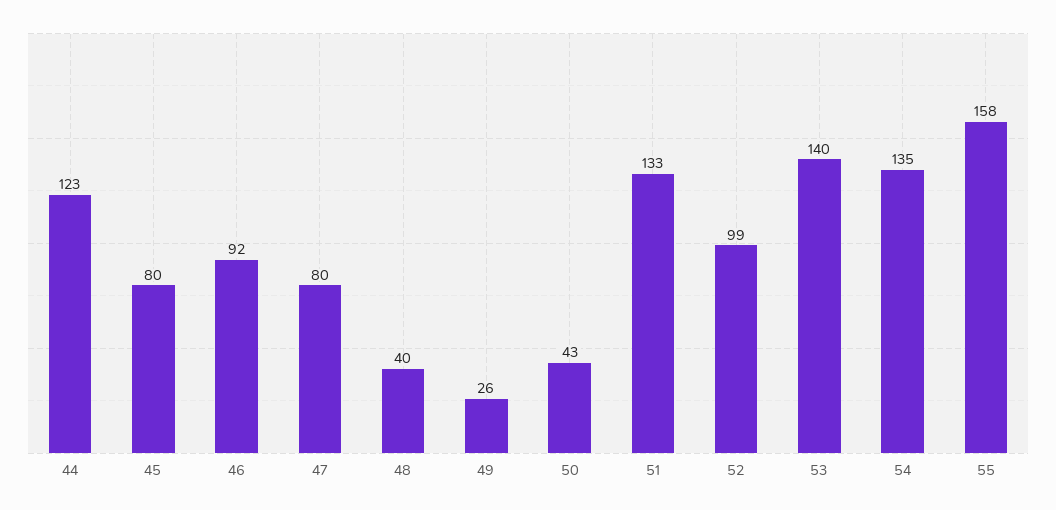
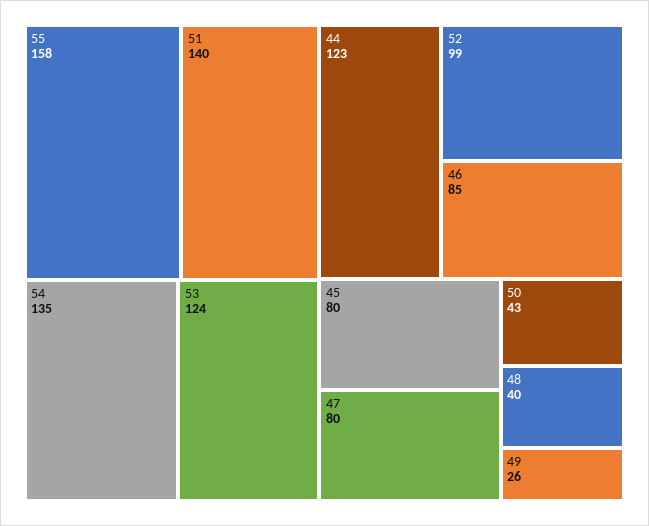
46: 92 -> 85
51: 133 -> 140
53: 140 -> 124

